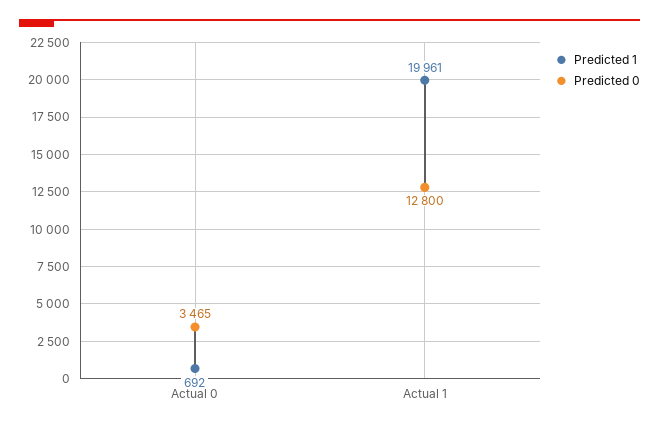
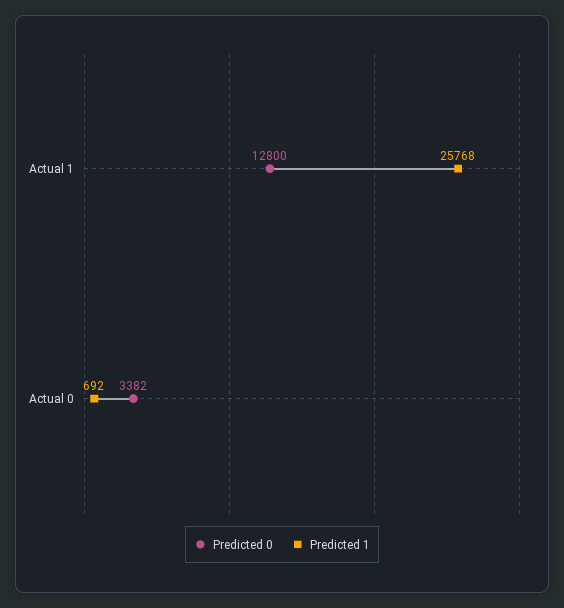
Predicted 0, Actual 0: 3465 -> 3382
Predicted 1, Actual 1: 19961 -> 25768

